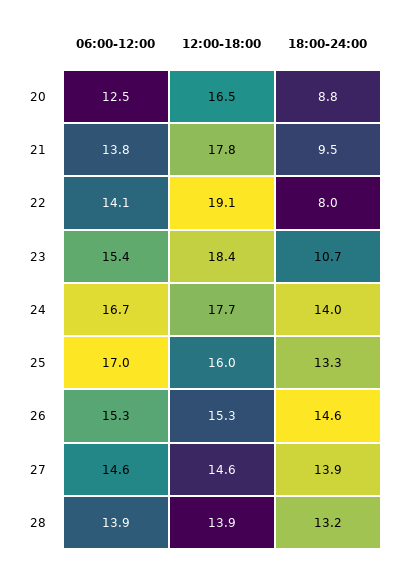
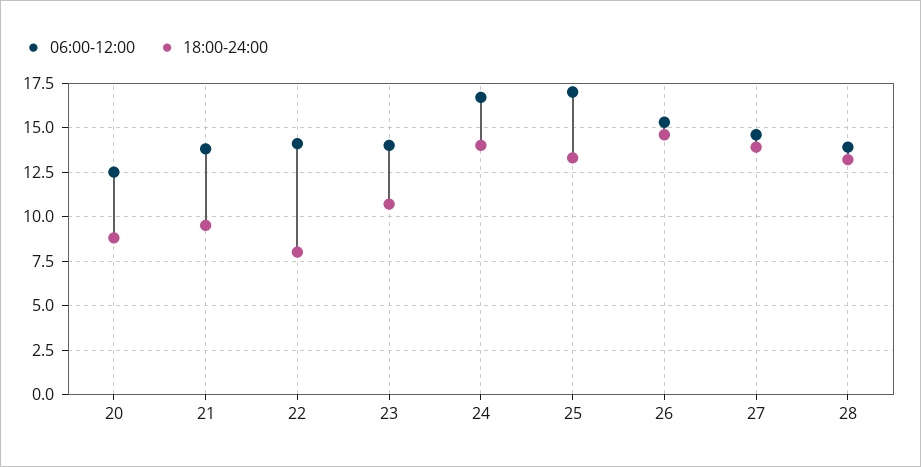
12:00-18:00, 20: 16.5 -> none
12:00-18:00, 21: 17.8 -> none
12:00-18:00, 22: 19.1 -> none
06:00-12:00, 23: 15.4 -> 14
12:00-18:00, 23: 18.4 -> none
12:00-18:00, 24: 17.7 -> none
12:00-18:00, 25: 16 -> none
12:00-18:00, 26: 15.3 -> none
12:00-18:00, 27: 14.6 -> none
12:00-18:00, 28: 13.9 -> none

